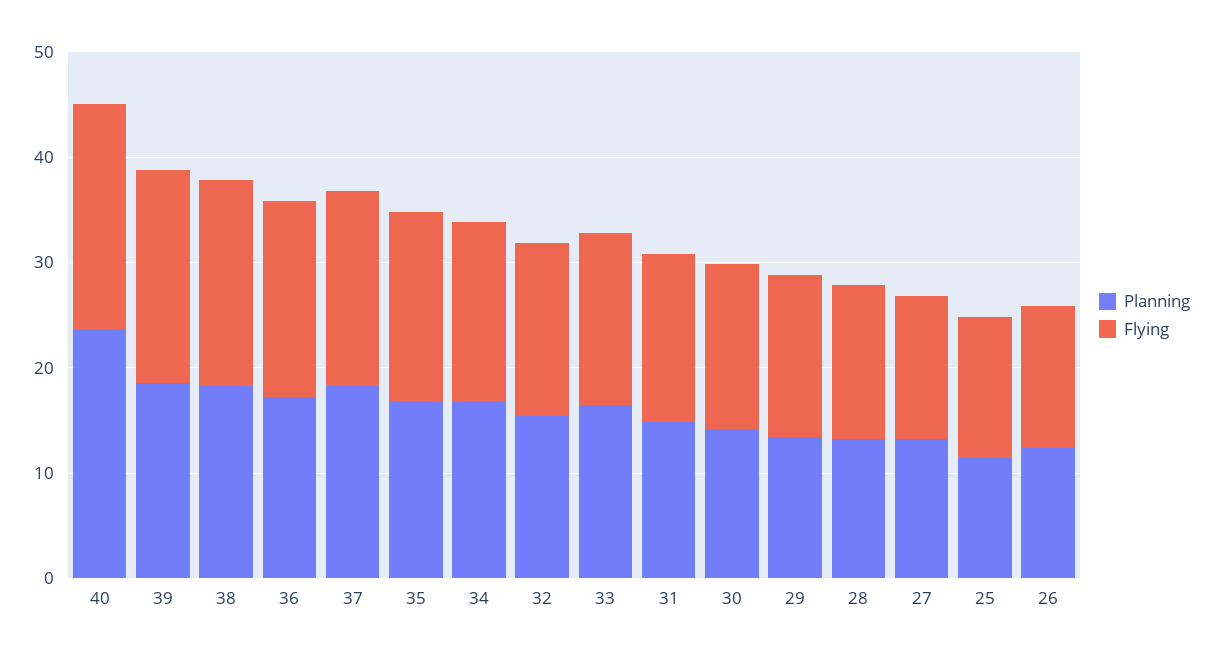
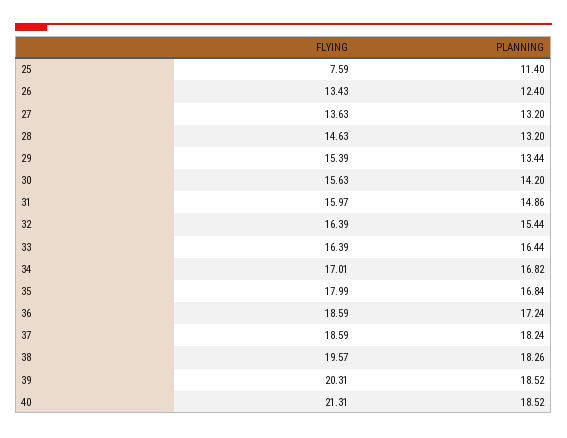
Planning, 40: 24 -> 18.52
Flying, 25: 14 -> 7.59

